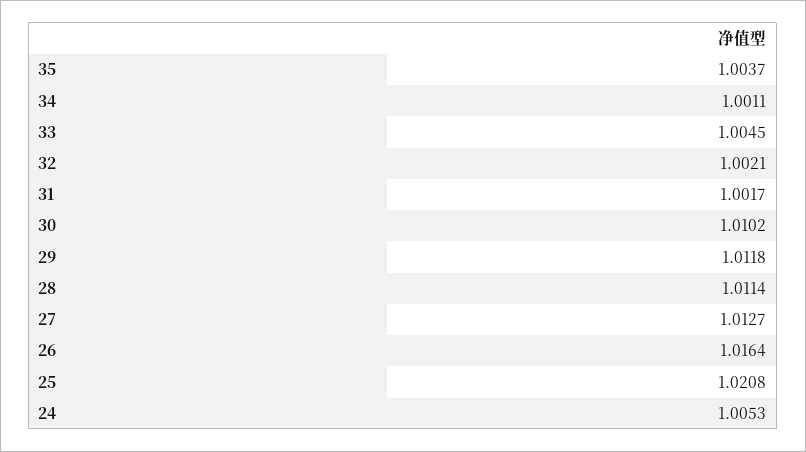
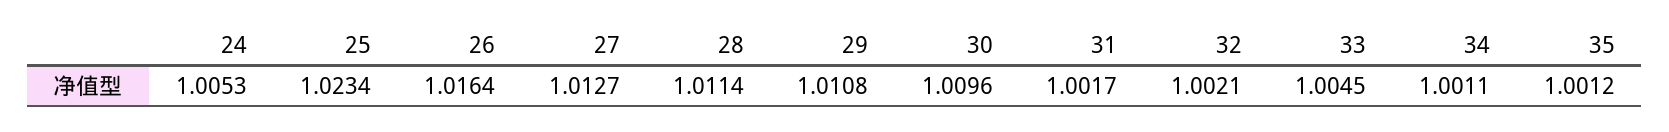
35: 1.0037 -> 1.0012
30: 1.0102 -> 1.0096
29: 1.0118 -> 1.0108
25: 1.0208 -> 1.0234

